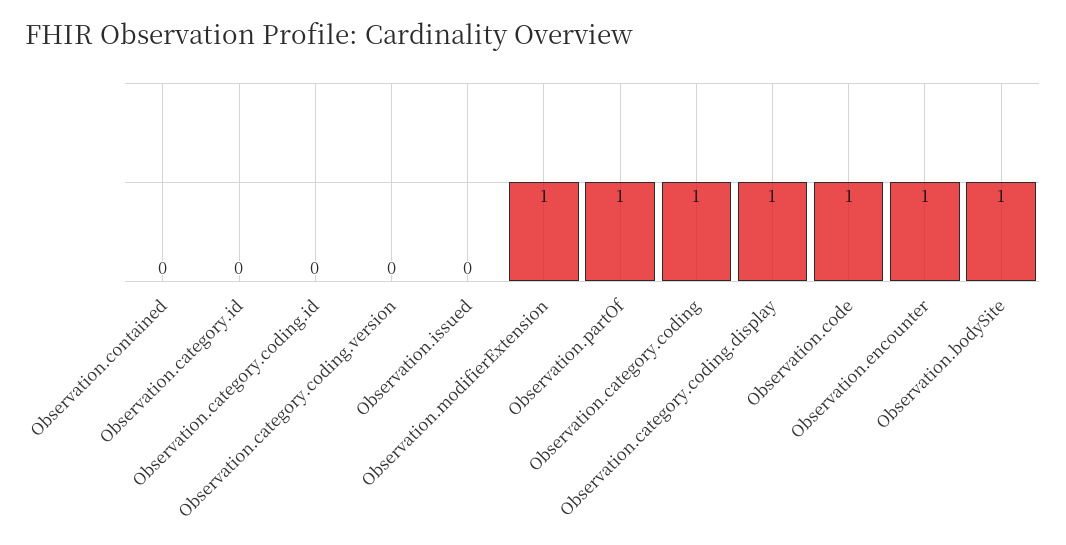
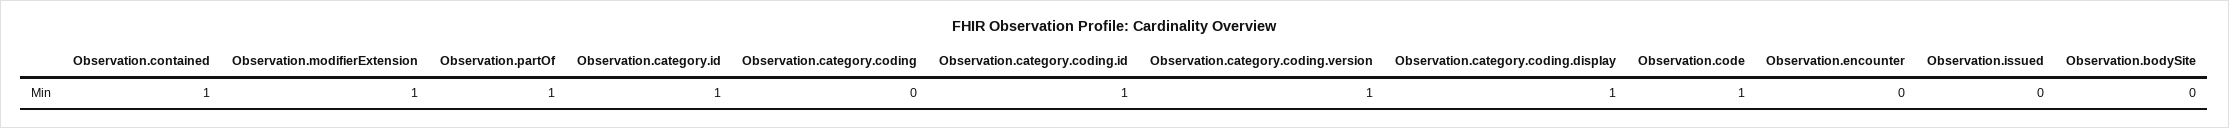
Observation.contained: 0 -> 1
Observation.category.id: 0 -> 1
Observation.category.coding.id: 0 -> 1
Observation.category.coding.version: 0 -> 1
Observation.category.coding: 1 -> 0
Observation.encounter: 1 -> 0
Observation.bodySite: 1 -> 0

